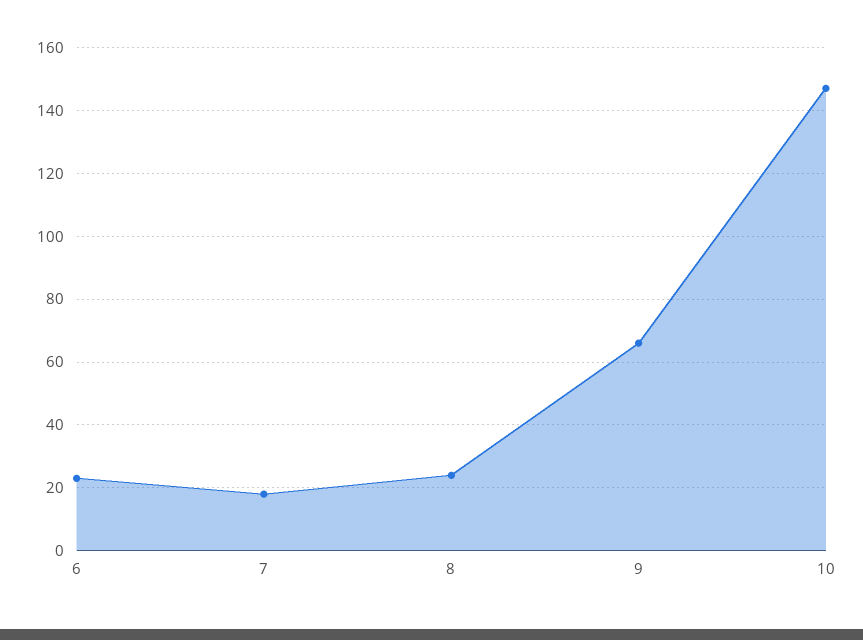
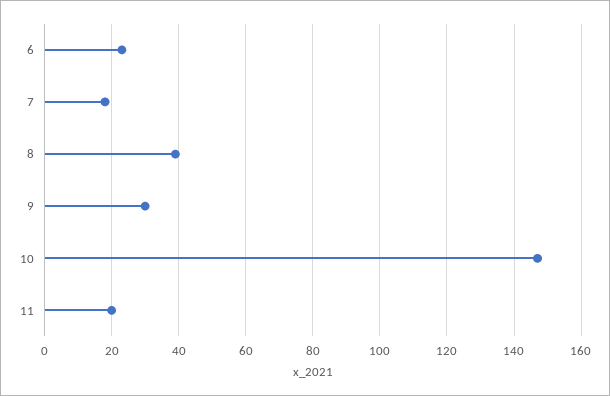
8: 25 -> 40
9: 65 -> 30
11: none -> 20

